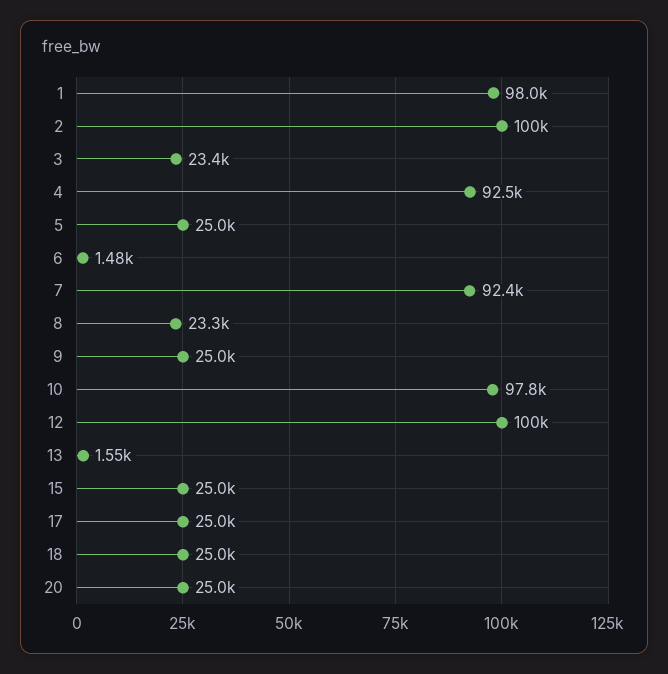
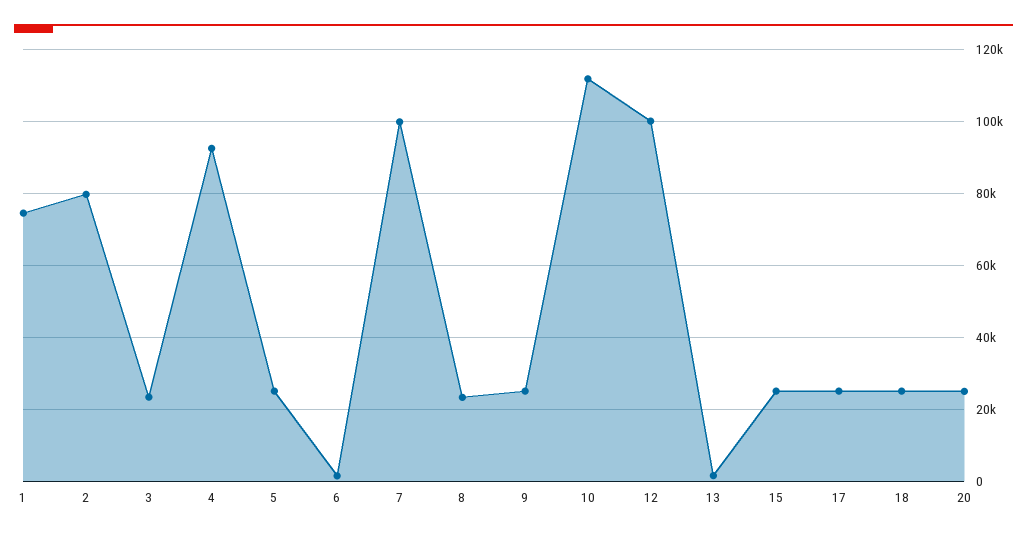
1: 98000 -> 74000
2: 100000 -> 80000
7: 92400 -> 100000
10: 97800 -> 112000

